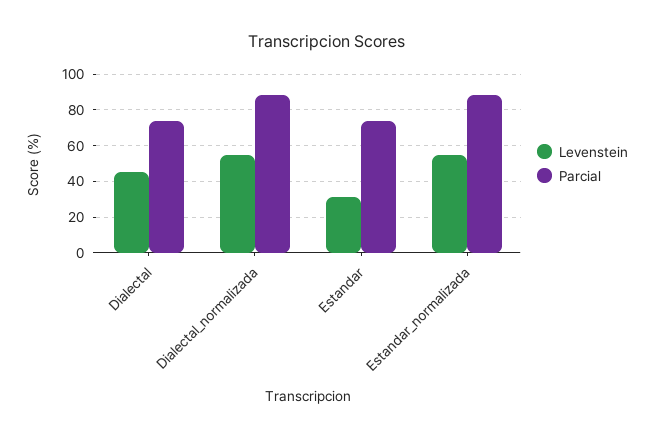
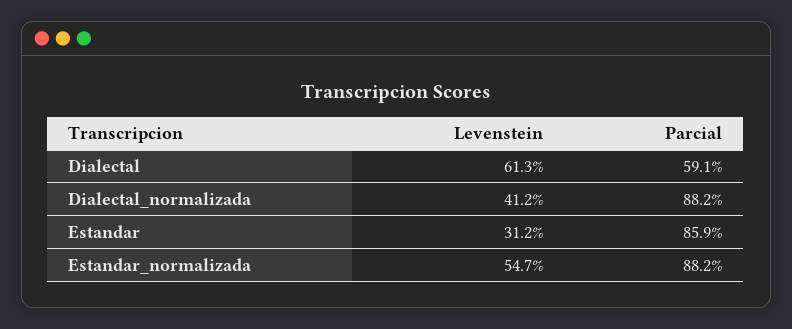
Levenstein, Dialectal: 45 -> 61.3
Parcial, Dialectal: 75 -> 59.1
Levenstein, Dialectal_normalizada: 55 -> 41.2
Parcial, Estandar: 75 -> 85.9

